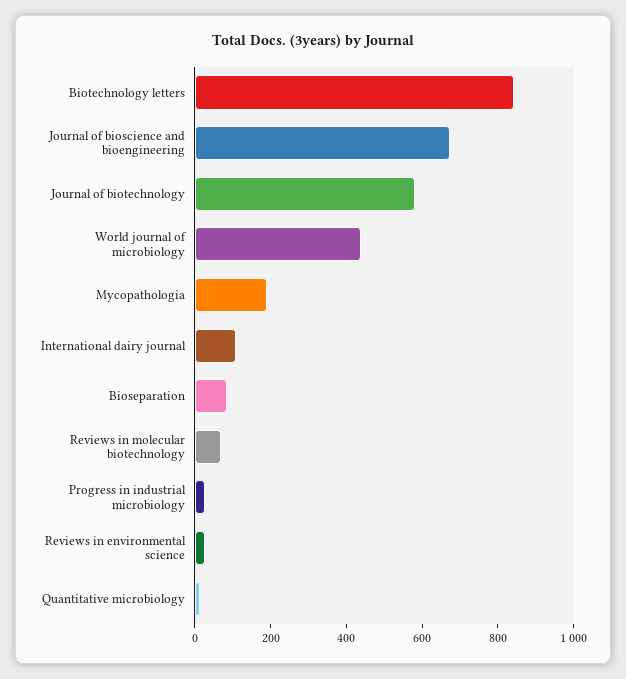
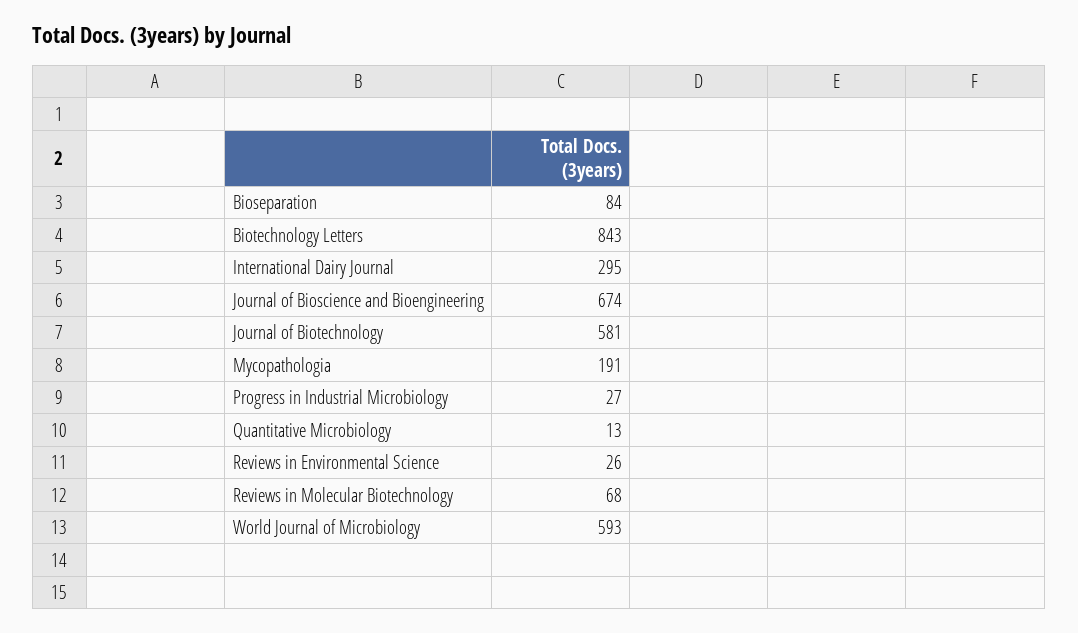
World journal of microbiology: 450 -> 593
International dairy journal: 100 -> 295

